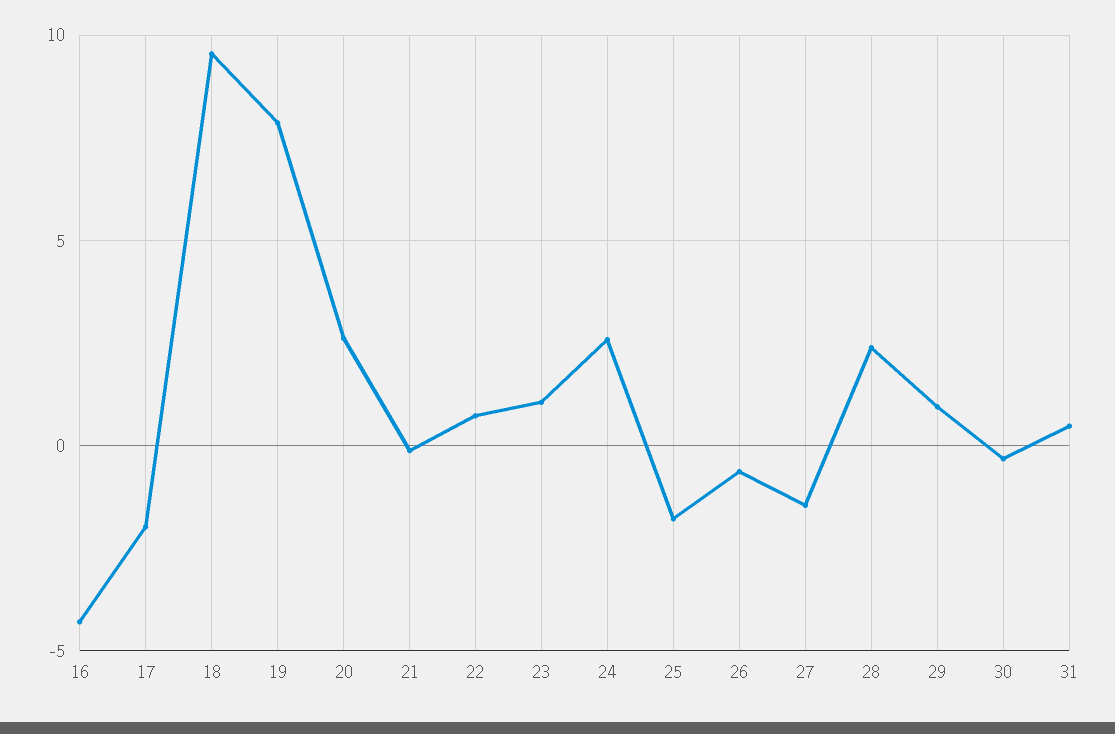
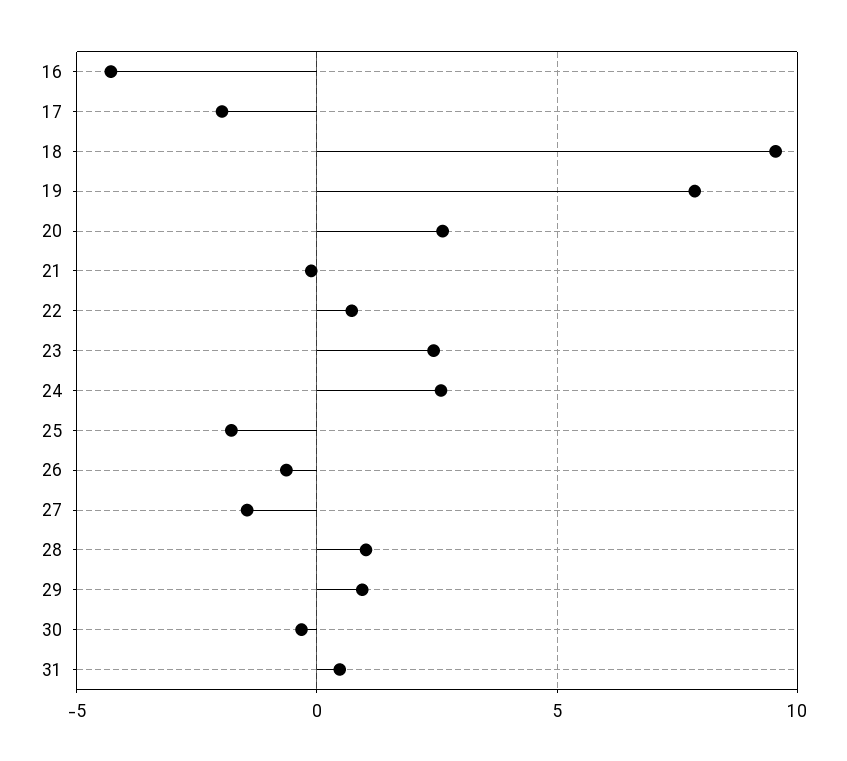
23: 1 -> 2.5
28: 2.5 -> 1

